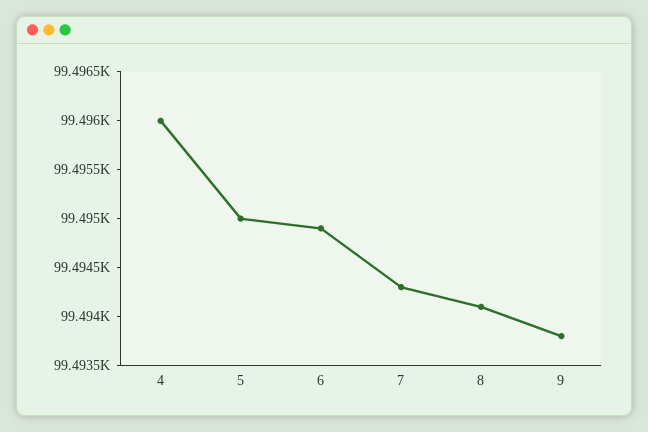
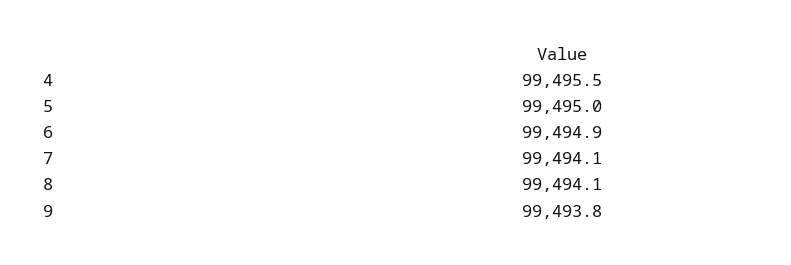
4: 99496 -> 99495.5
7: 99494.3 -> 99494.1

